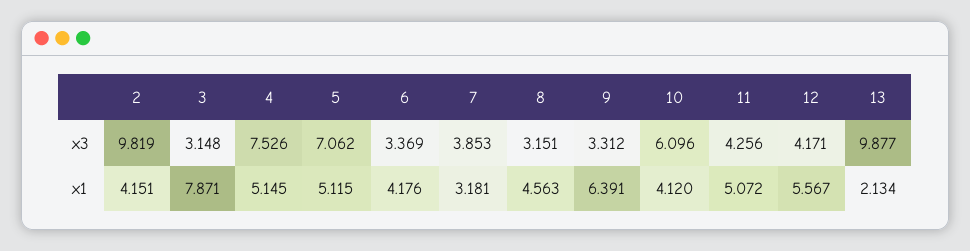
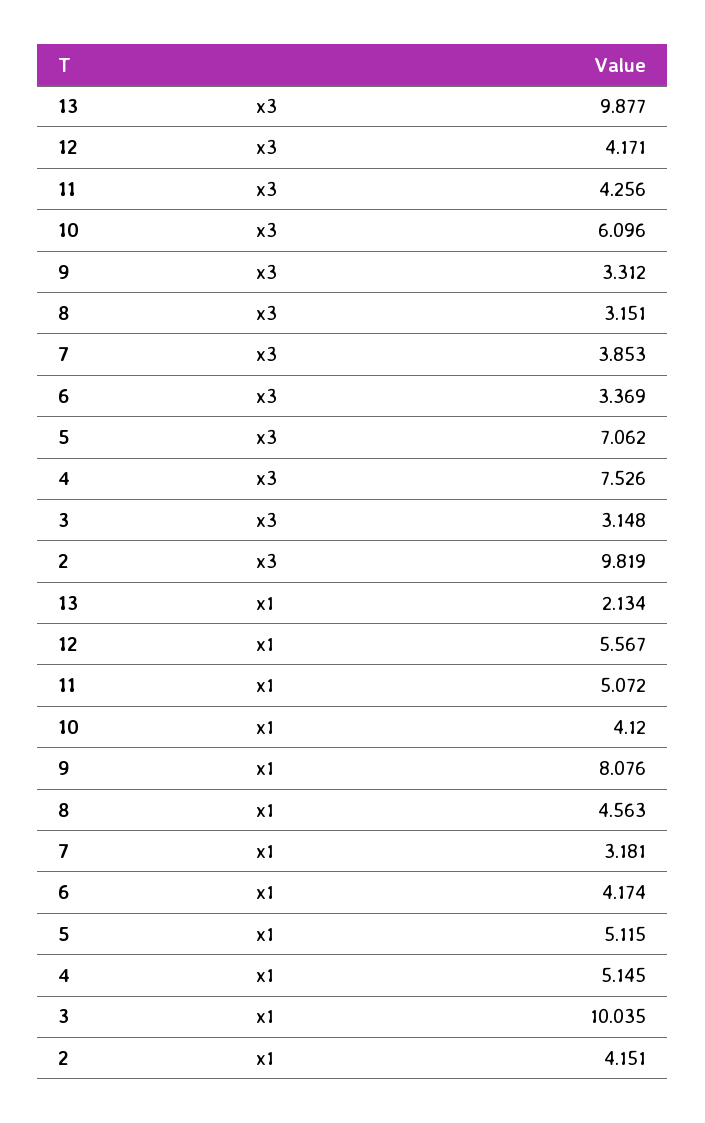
3, x1: 7.871 -> 10.035
6, x1: 4.176 -> 4.174
9, x1: 6.391 -> 8.076

